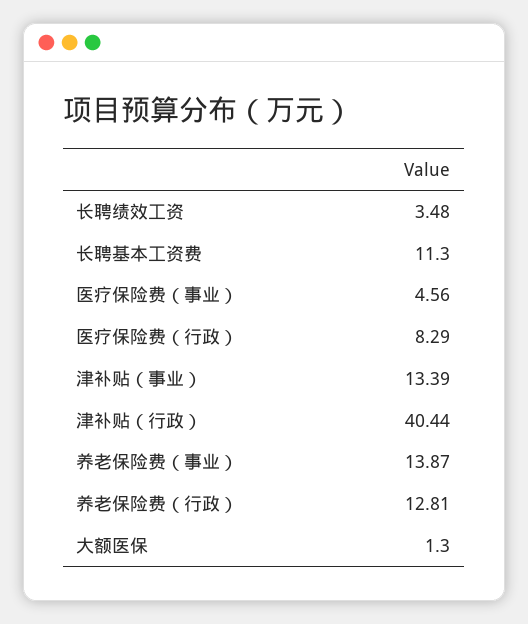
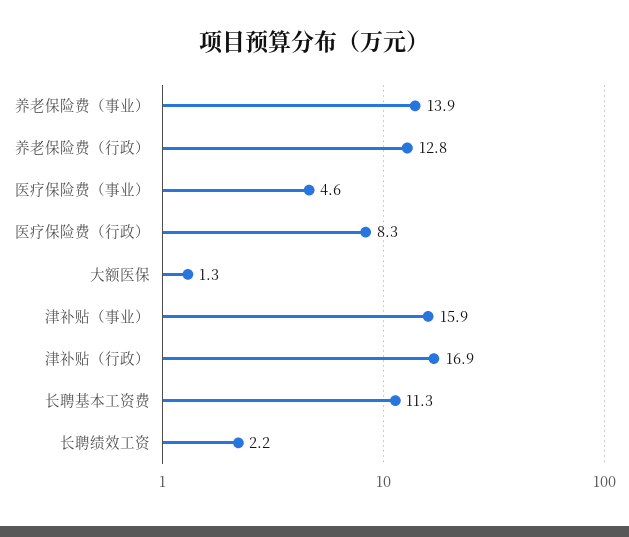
长聘绩效工资: 3.48 -> 2.2
津补贴（事业）: 13.39 -> 15.9
津补贴（行政）: 40.44 -> 16.9

